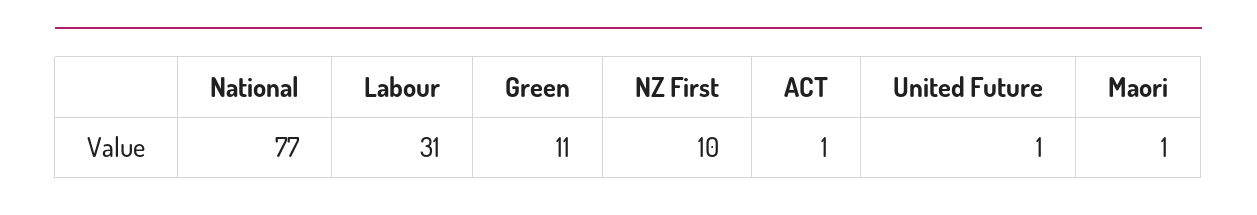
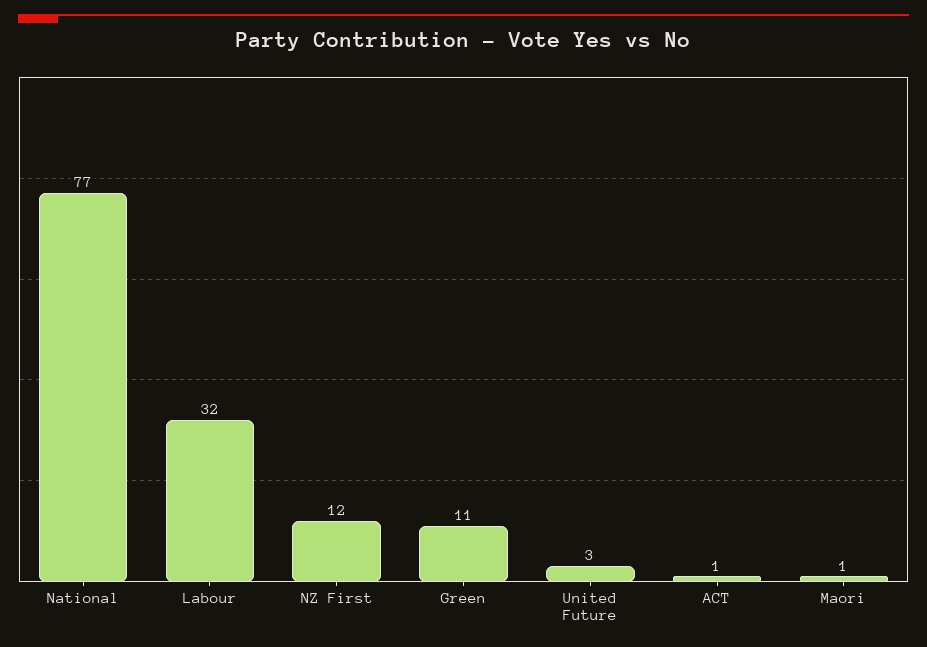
Labour: 31 -> 32
NZ First: 10 -> 12
United Future: 1 -> 3

